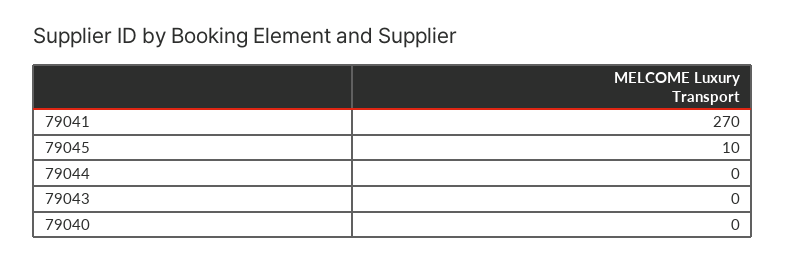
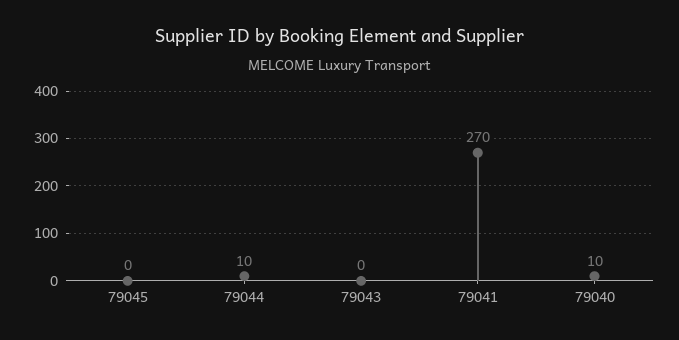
79045: 10 -> 0
79044: 0 -> 10
79040: 0 -> 10

